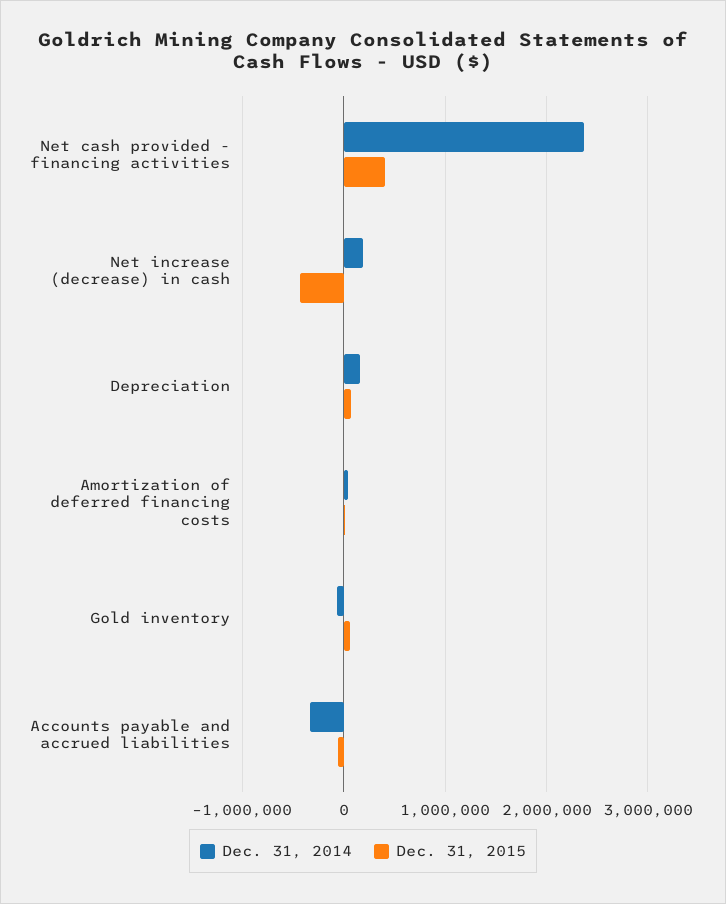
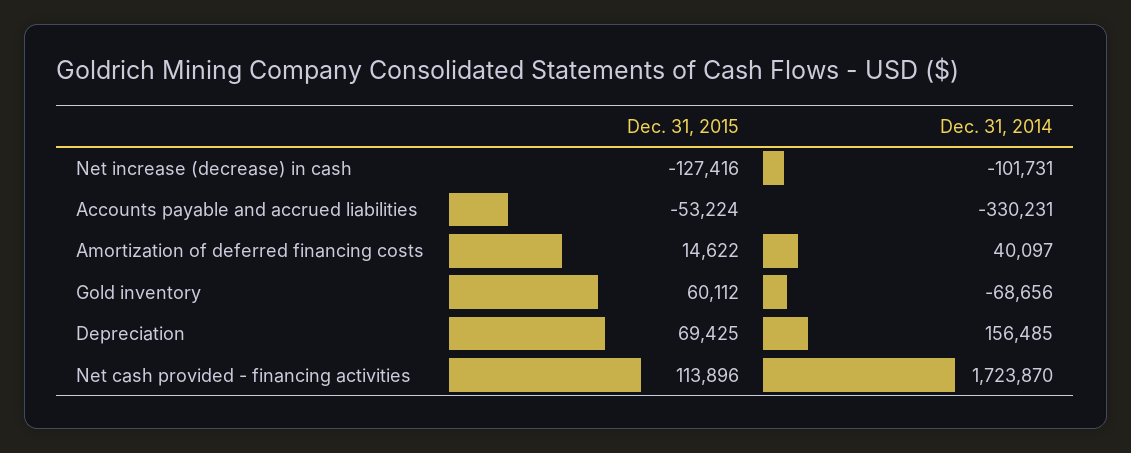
Dec. 31, 2014, Net cash provided - financing activities: 2400000 -> 1723870
Dec. 31, 2015, Net cash provided - financing activities: 400000 -> 113896
Dec. 31, 2014, Net increase (decrease) in cash: 200000 -> -101731
Dec. 31, 2015, Net increase (decrease) in cash: -400000 -> -127416

